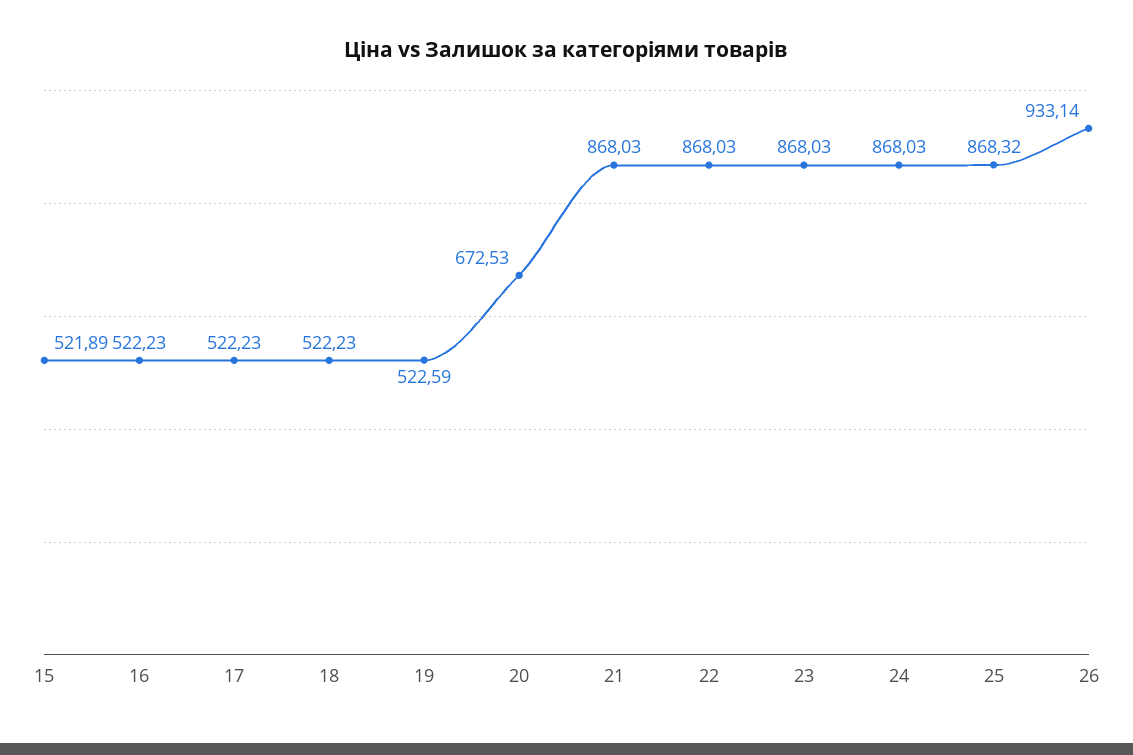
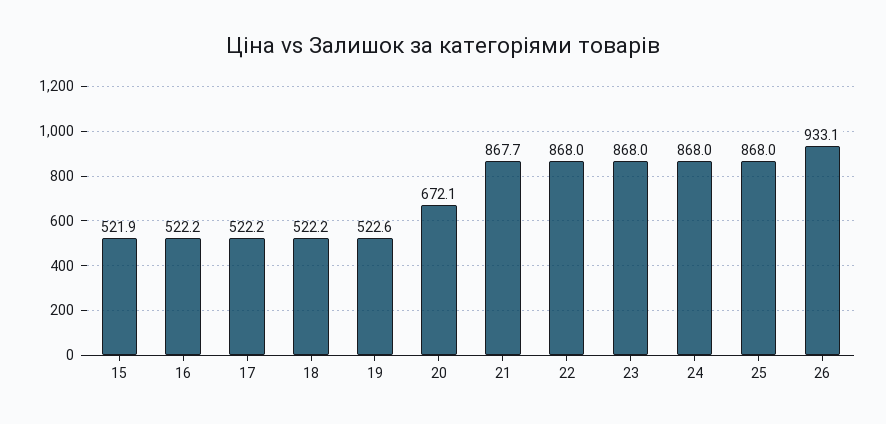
20: 672.53 -> 672.1
21: 868.03 -> 867.7
25: 868.32 -> 868

